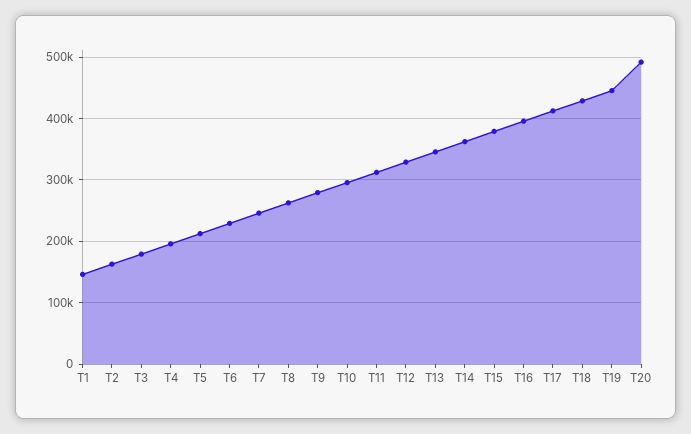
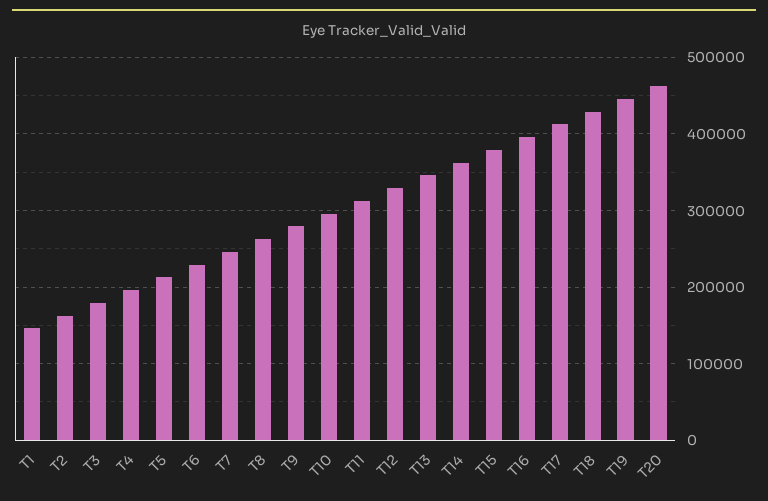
T20: 490000 -> 460000

